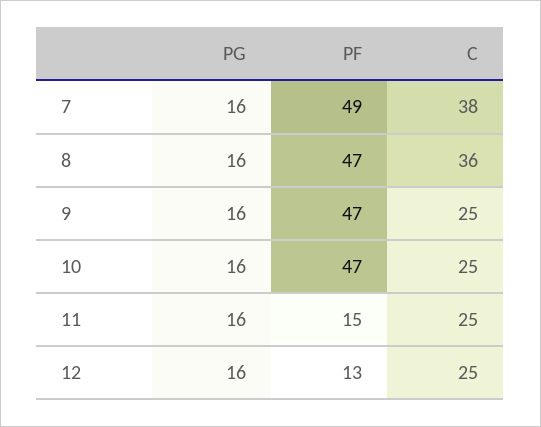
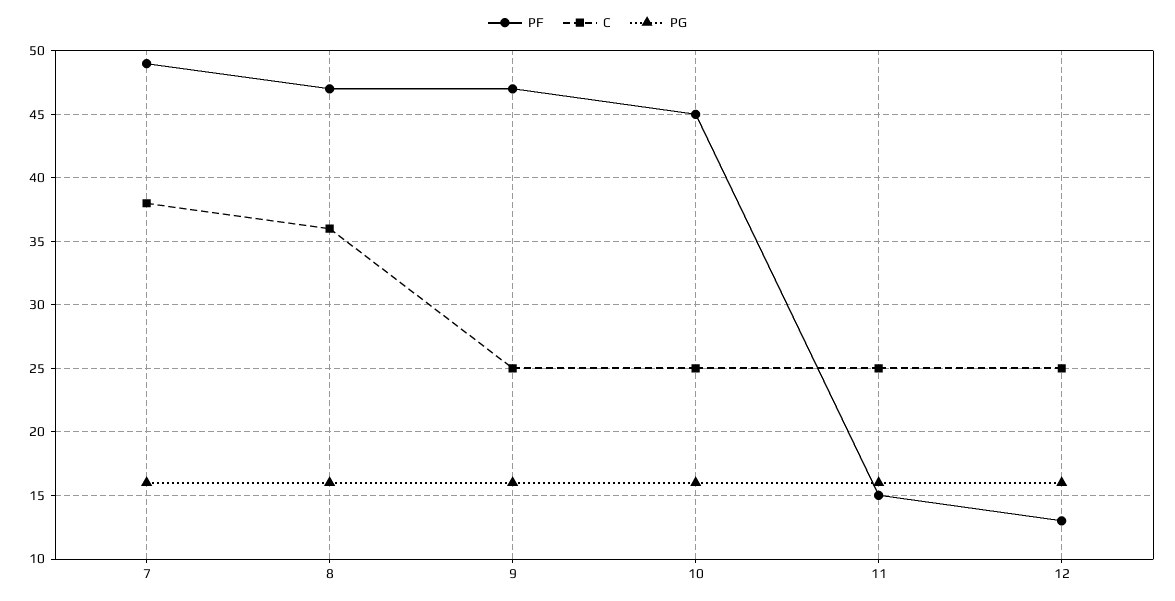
PF, 10: 47 -> 45

